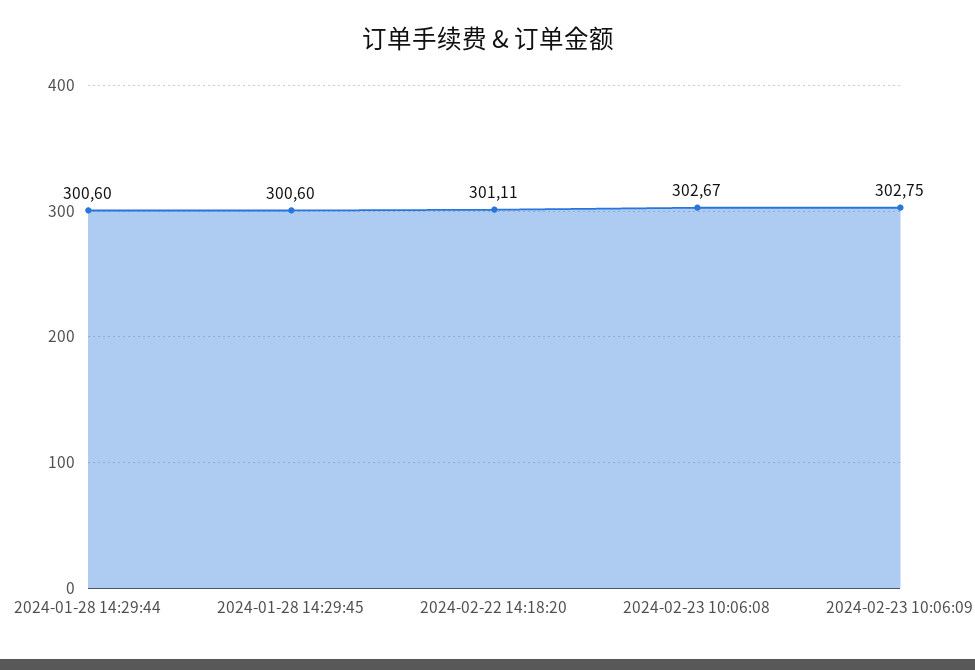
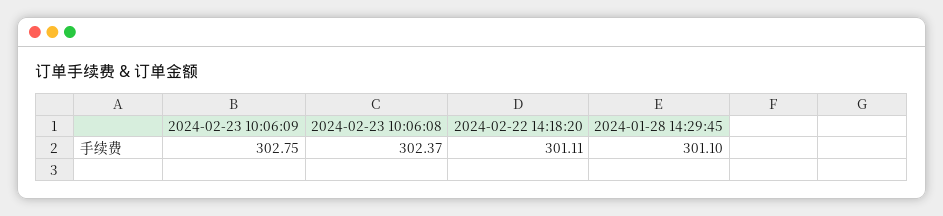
2024-01-28 14:29:44: 300.6 -> none
2024-01-28 14:29:45: 300.6 -> 301.1
2024-02-23 10:06:08: 302.67 -> 302.37

